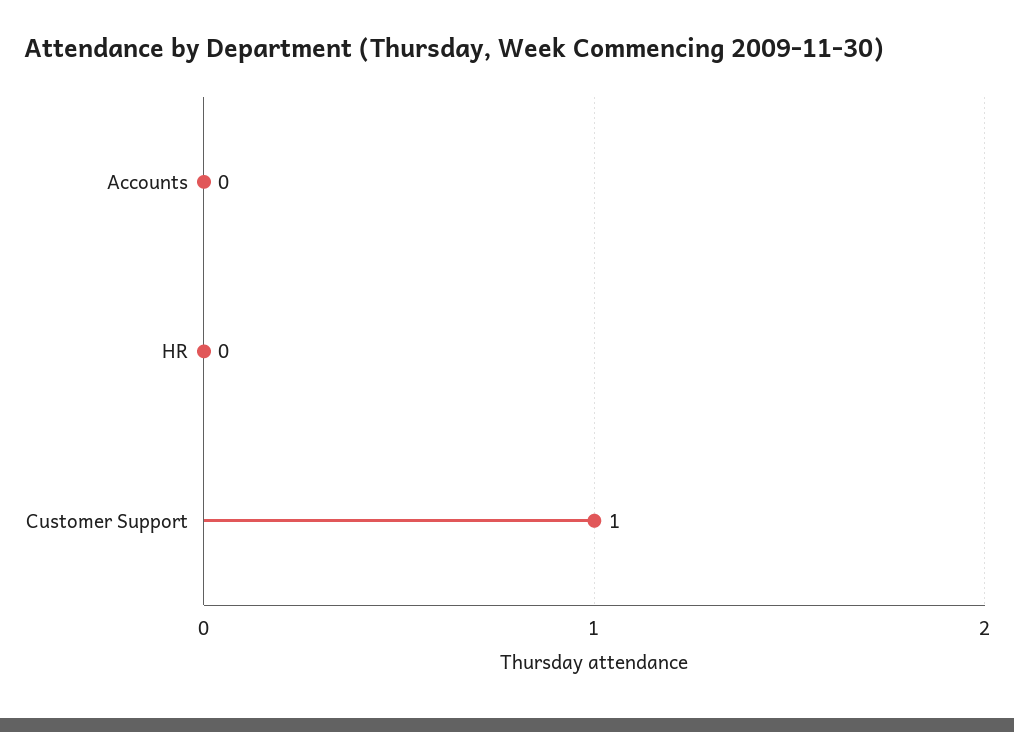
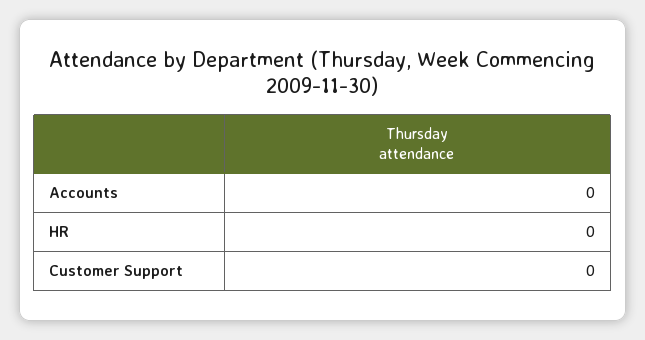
Customer Support: 1 -> 0

